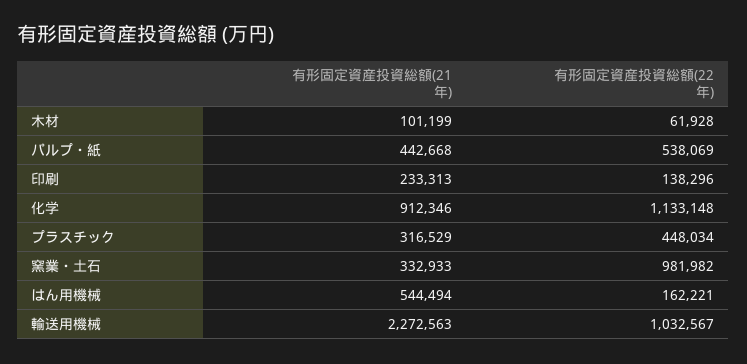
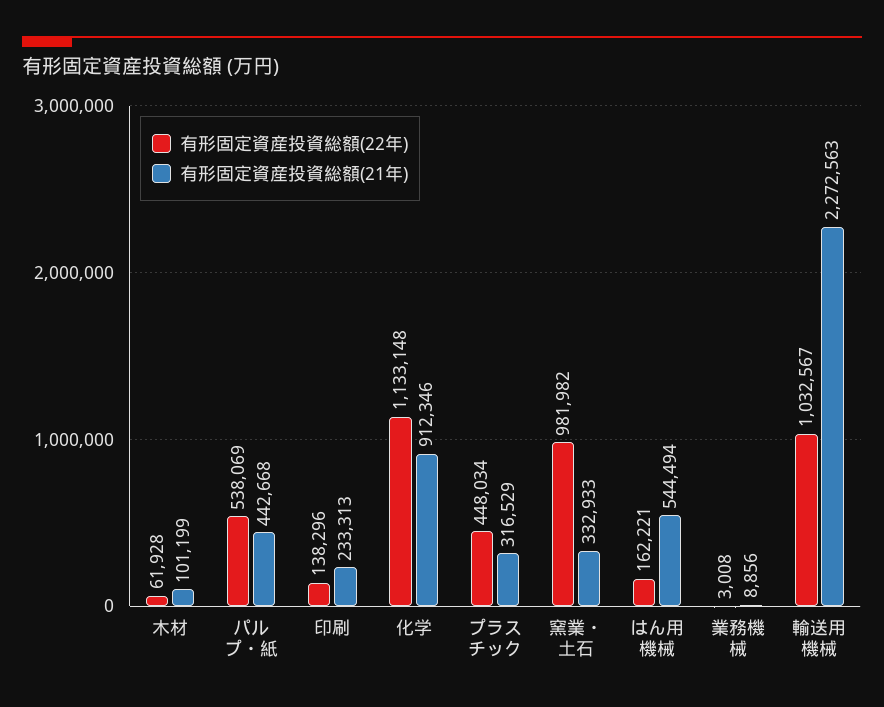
有形固定資産投資総額(22年), 業務機械: none -> 3008
有形固定資産投資総額(21年), 業務機械: none -> 8856

